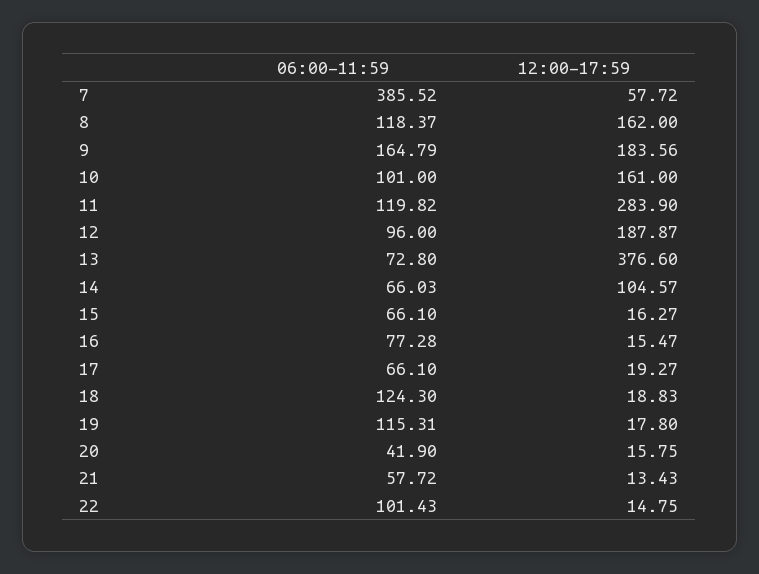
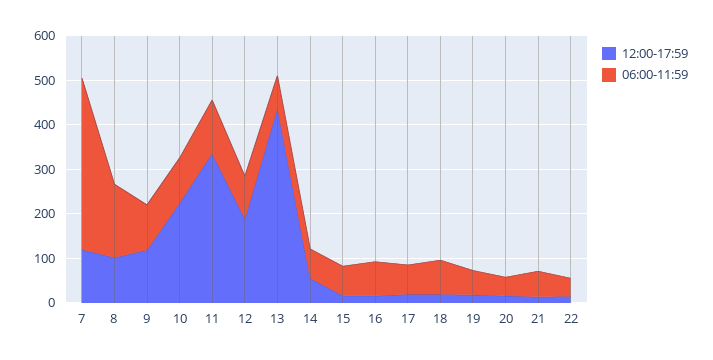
12:00-17:59, 7: 57.72 -> 120
06:00-11:59, 8: 118.37 -> 160
12:00-17:59, 8: 162 -> 100
06:00-11:59, 9: 164.79 -> 100
12:00-17:59, 9: 183.56 -> 120
12:00-17:59, 10: 161 -> 220
12:00-17:59, 11: 283.9 -> 340
12:00-17:59, 13: 376.6 -> 440
12:00-17:59, 14: 104.57 -> 60
06:00-11:59, 18: 124.3 -> 80
06:00-11:59, 19: 115.31 -> 60
06:00-11:59, 22: 101.43 -> 40

